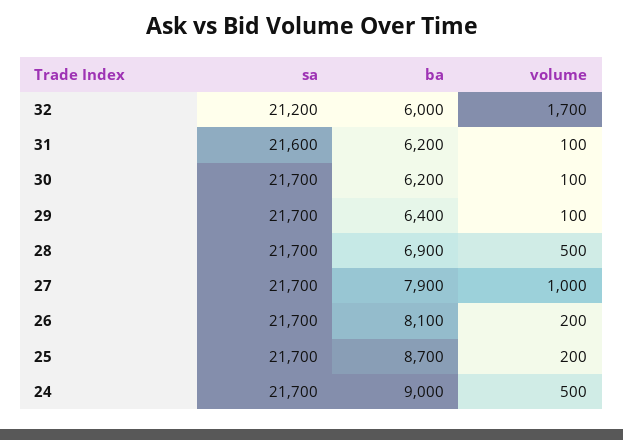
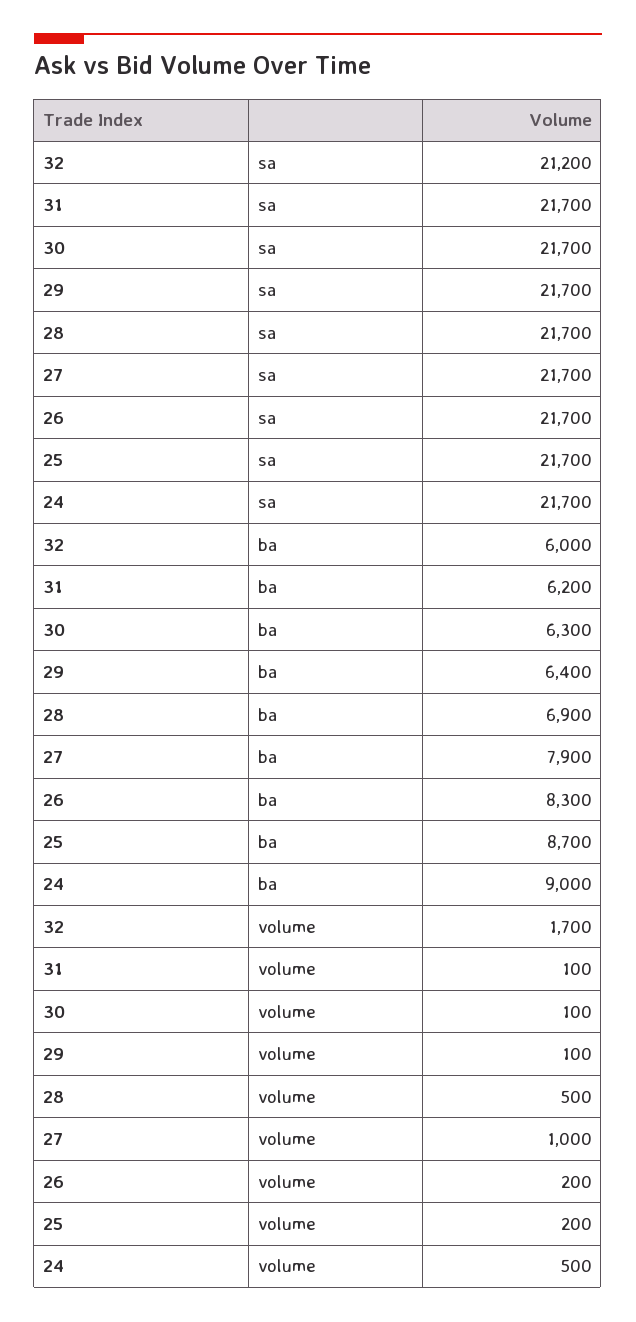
sa, 31: 21600 -> 21700
ba, 30: 6200 -> 6300
ba, 26: 8100 -> 8300

